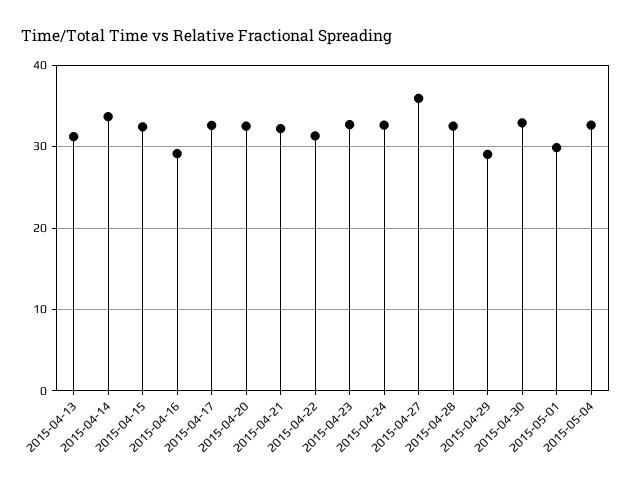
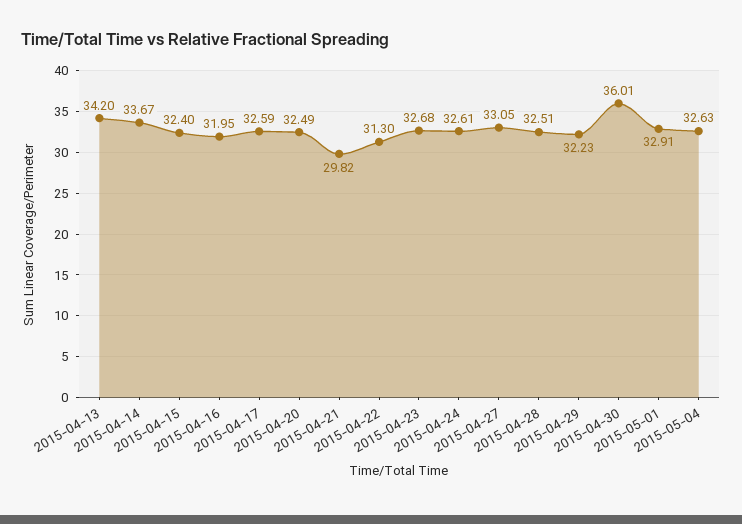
2015-04-13: 31 -> 34.2
2015-04-16: 29 -> 31.95
2015-04-21: 32 -> 29.82
2015-04-27: 36 -> 33.05
2015-04-29: 29 -> 32.23
2015-04-30: 33 -> 36.01
2015-05-01: 30 -> 32.91

